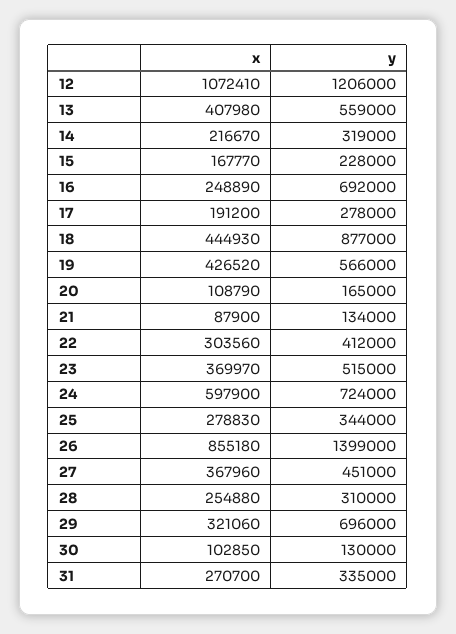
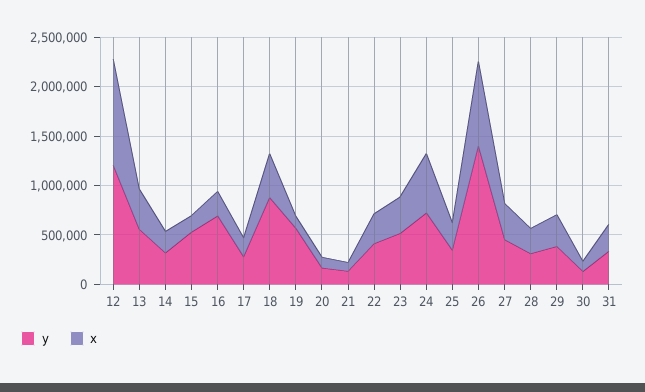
y, 15: 228000 -> 500000
x, 19: 426520 -> 100000
y, 29: 696000 -> 400000

